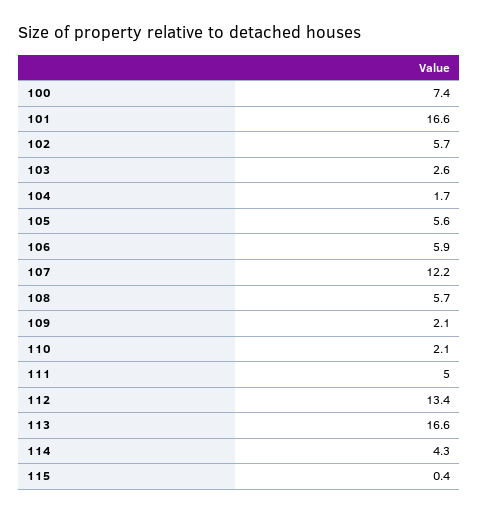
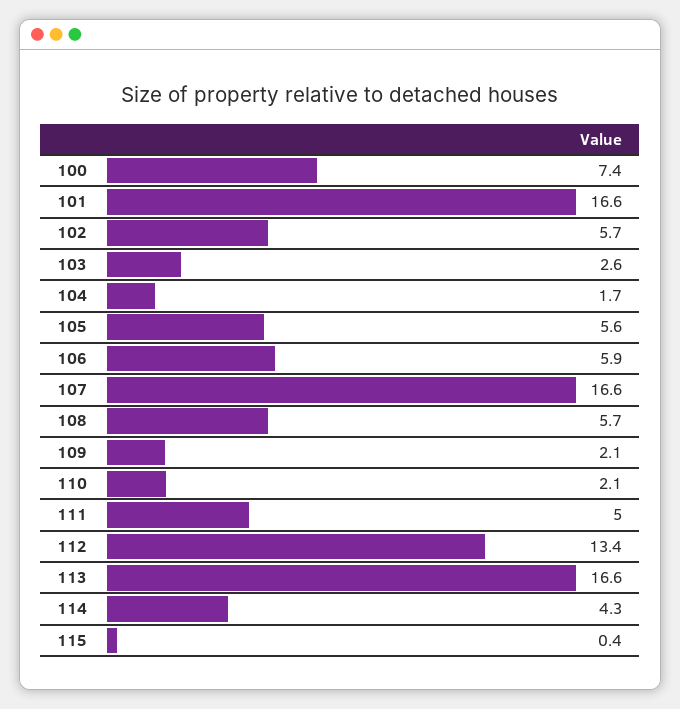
107: 12.2 -> 16.6

